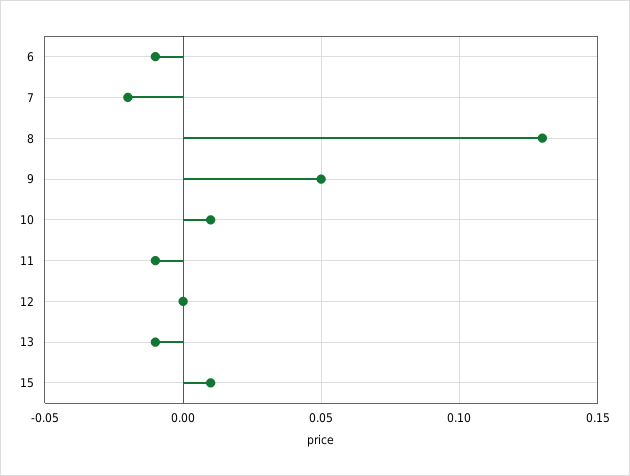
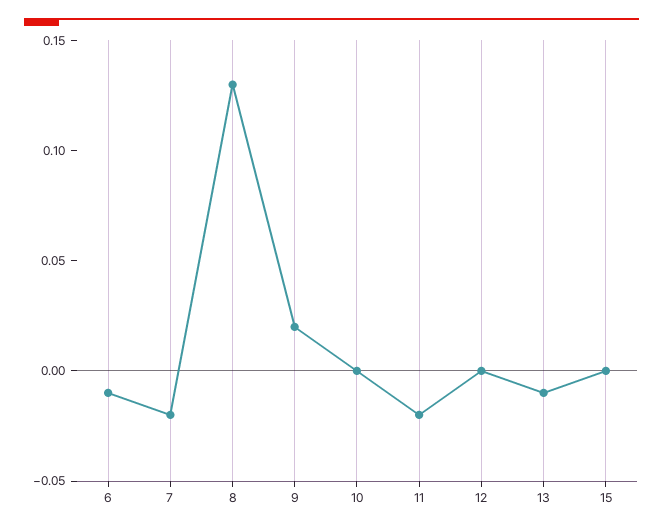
9: 0.05 -> 0.02
10: 0.01 -> 0
11: -0.01 -> -0.02
15: 0.01 -> 0

